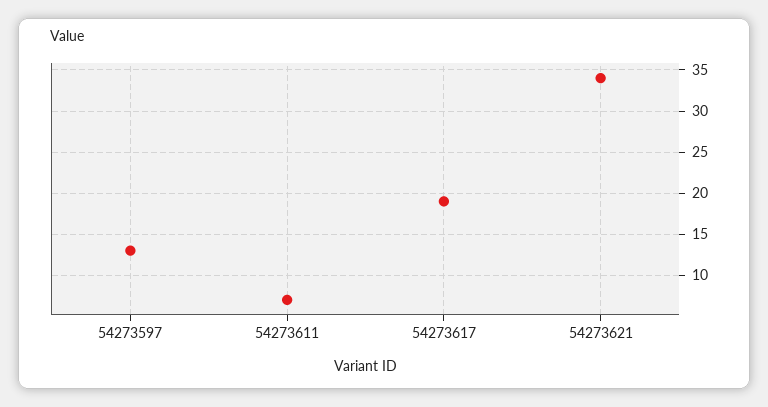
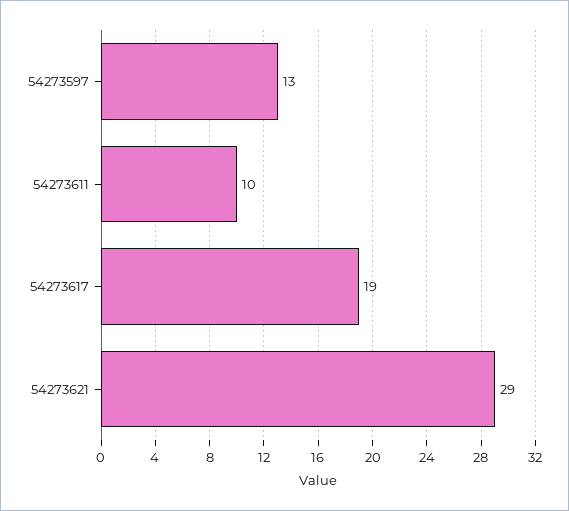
54273611: 7 -> 10
54273621: 34 -> 29

